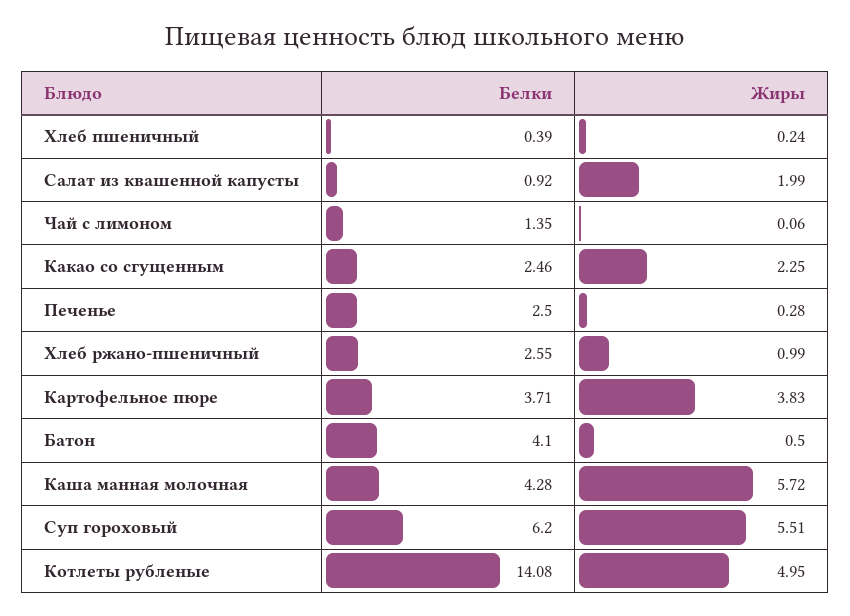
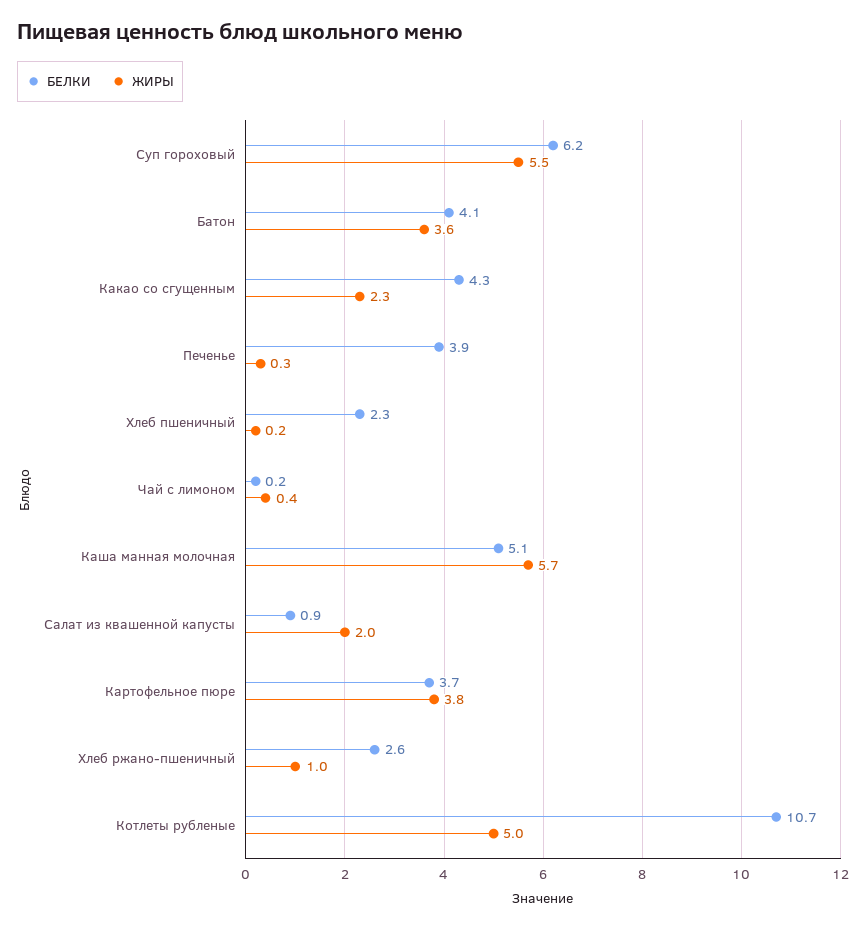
Белки, Хлеб пшеничный: 0.39 -> 2.3
Белки, Чай с лимоном: 1.35 -> 0.2
Жиры, Чай с лимоном: 0.06 -> 0.4
Белки, Какао со сгущенным: 2.46 -> 4.3
Белки, Печенье: 2.5 -> 3.9
Жиры, Батон: 0.5 -> 3.6
Белки, Каша манная молочная: 4.28 -> 5.1
Белки, Котлеты рубленые: 14.08 -> 10.7

